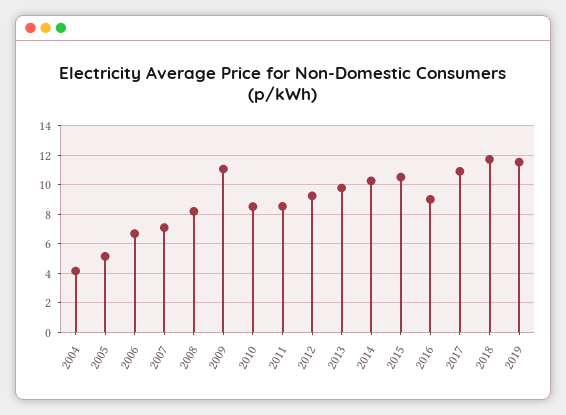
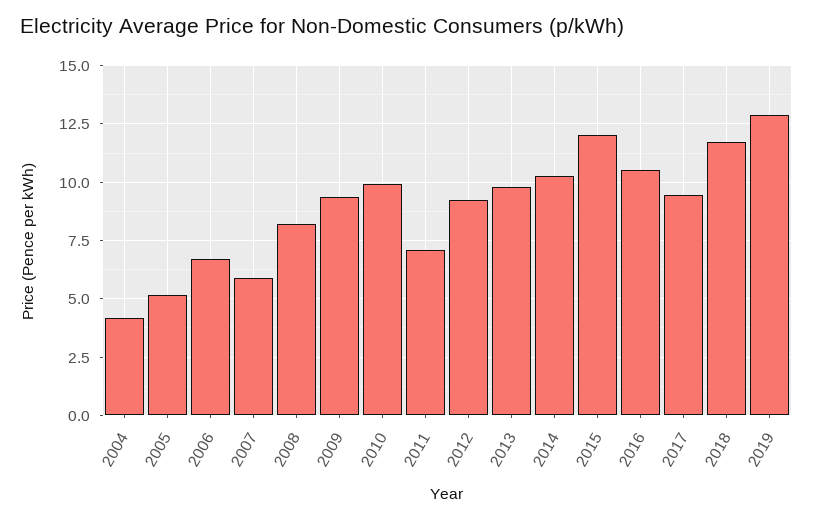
2007: 7 -> 6
2009: 11 -> 9.5
2010: 8.5 -> 10
2011: 8.5 -> 7
2015: 10.5 -> 12
2016: 9 -> 10.5
2017: 11 -> 9.5
2019: 11.5 -> 13

